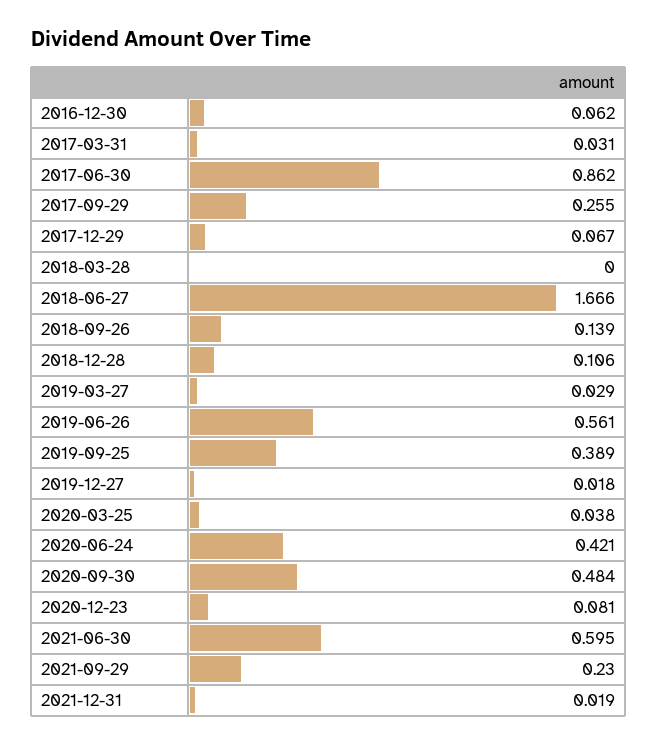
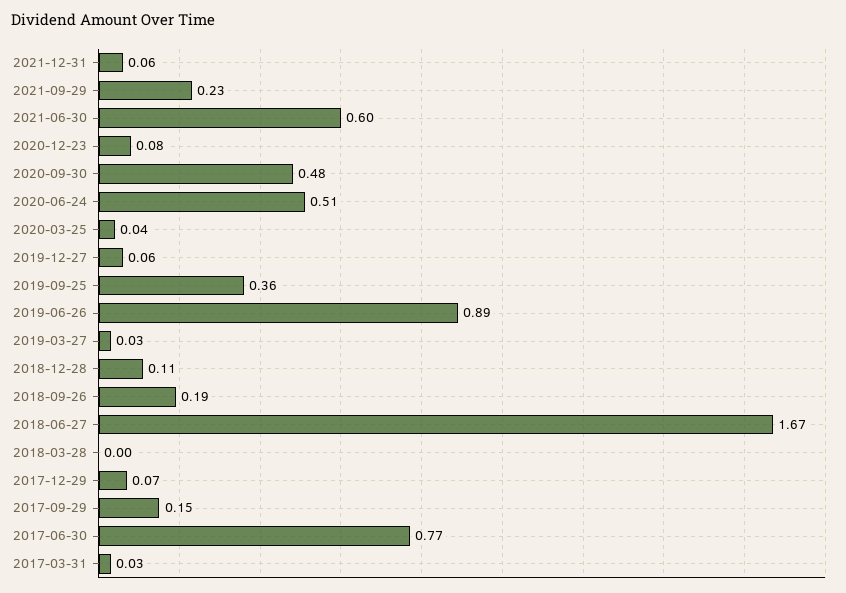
2016-12-30: 0.062 -> none
2017-06-30: 0.862 -> 0.77
2017-09-29: 0.255 -> 0.15
2018-09-26: 0.139 -> 0.19
2019-06-26: 0.561 -> 0.89
2019-09-25: 0.389 -> 0.36
2019-12-27: 0.018 -> 0.06
2020-06-24: 0.421 -> 0.51
2021-12-31: 0.019 -> 0.06

